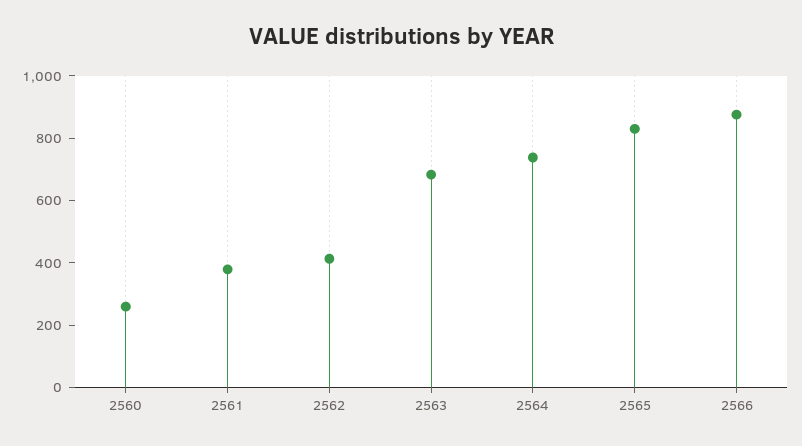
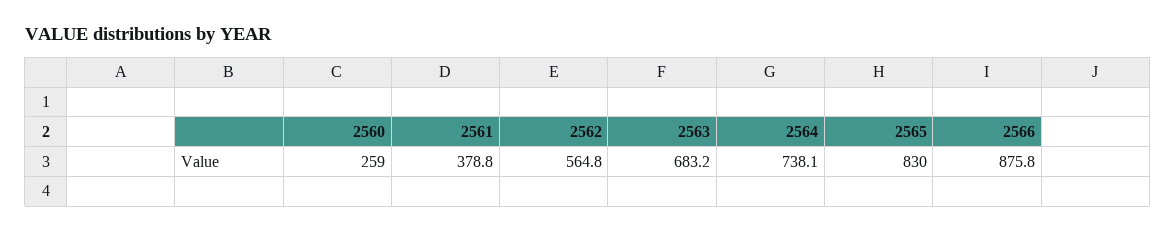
2562: 400 -> 564.8

